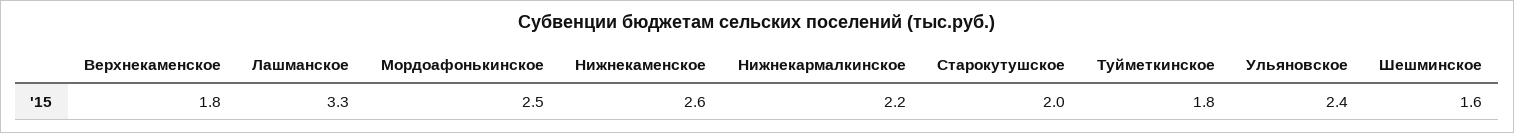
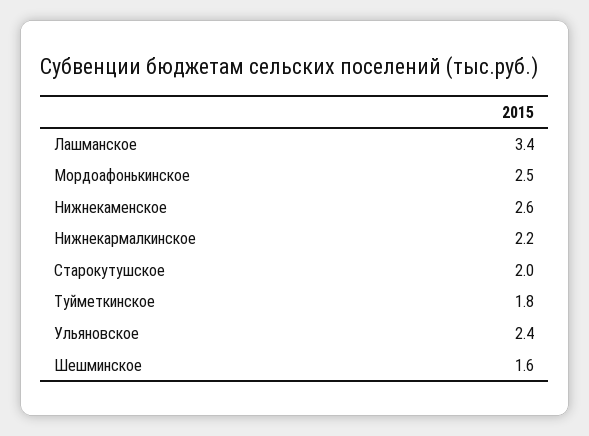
Верхнекаменское: 1.8 -> none
Лашманское: 3.3 -> 3.4

